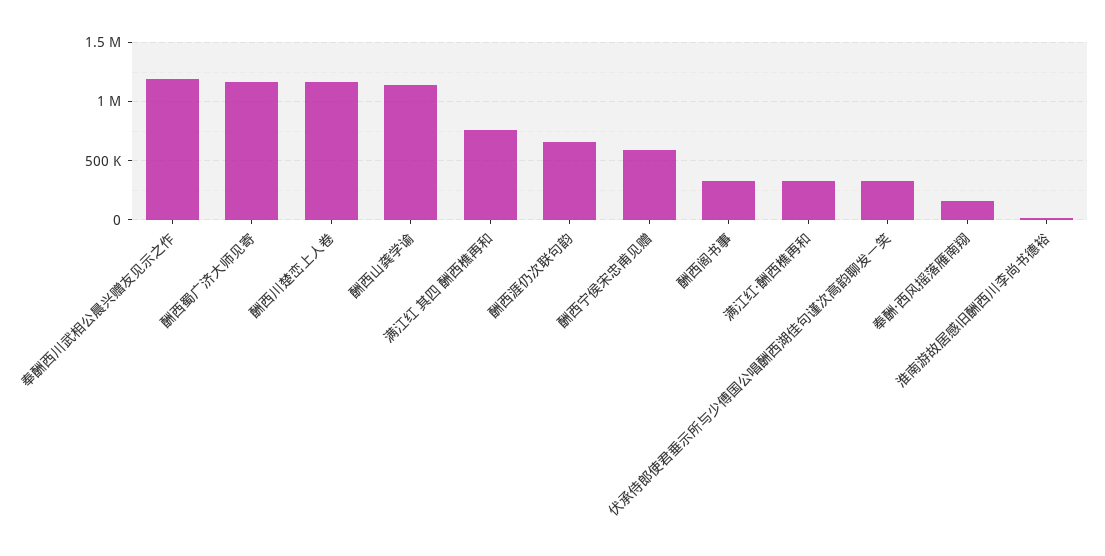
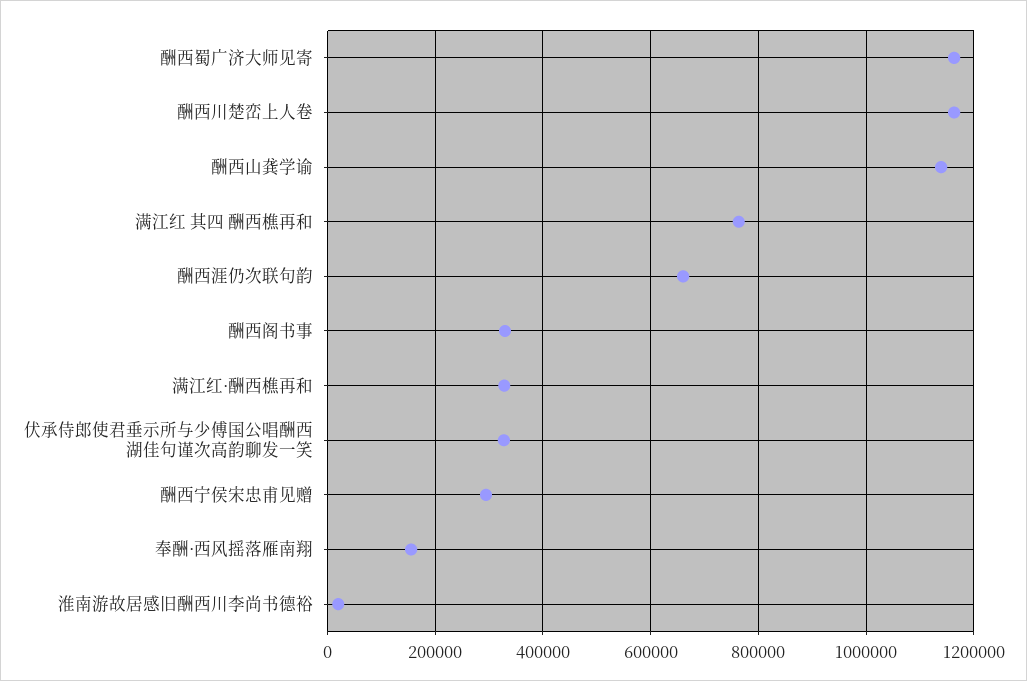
奉酬西川武相公晨兴赠友见示之作: 1200000 -> none
酬西宁侯宋忠甫见赠: 600000 -> 300000

